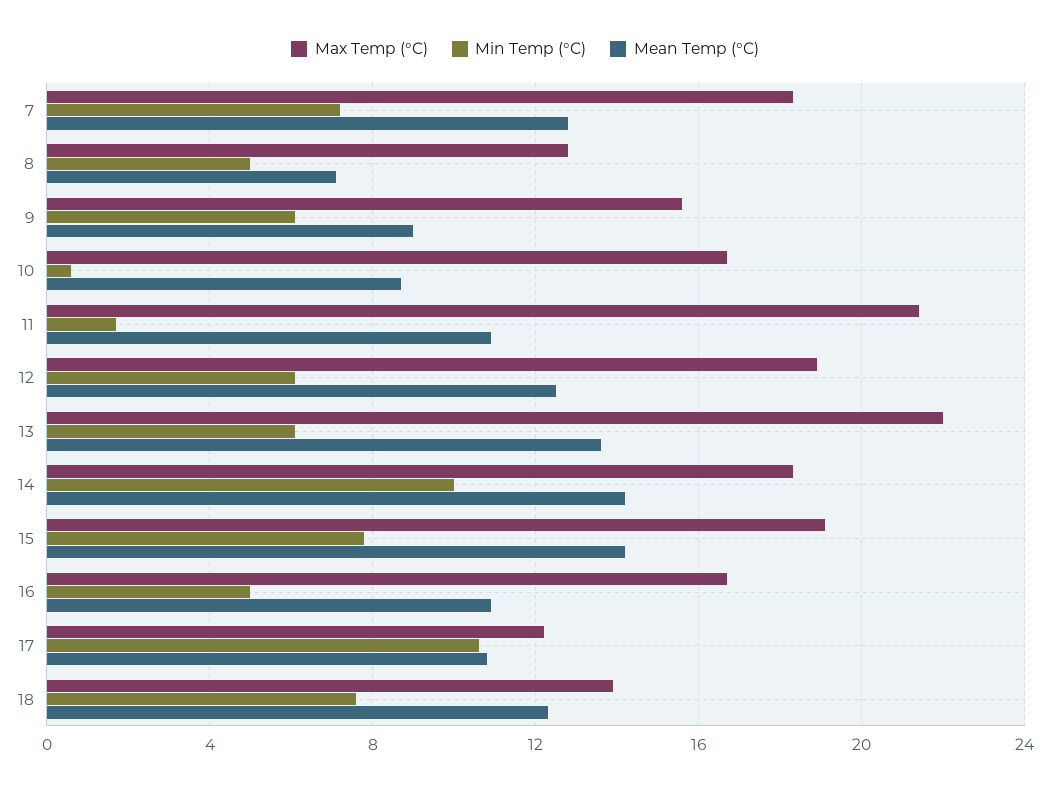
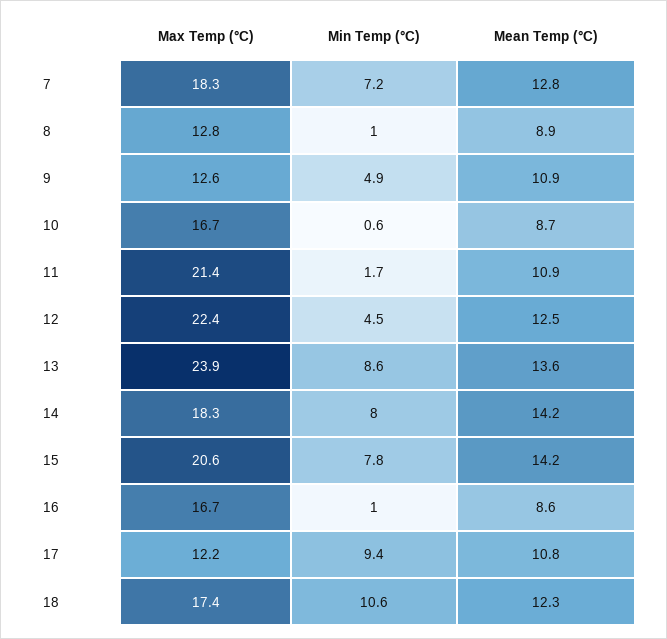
Min Temp (°C), 8: 5 -> 1
Mean Temp (°C), 8: 7 -> 8.9
Max Temp (°C), 9: 15.5 -> 12.6
Min Temp (°C), 9: 6 -> 4.9
Mean Temp (°C), 9: 9 -> 10.9
Max Temp (°C), 12: 19 -> 22.4
Min Temp (°C), 12: 6 -> 4.5
Max Temp (°C), 13: 22 -> 23.9
Min Temp (°C), 13: 6 -> 8.6
Min Temp (°C), 14: 10 -> 8
Max Temp (°C), 15: 19 -> 20.6
Min Temp (°C), 16: 5 -> 1
Mean Temp (°C), 16: 11 -> 8.6
Min Temp (°C), 17: 10.5 -> 9.4
Max Temp (°C), 18: 14 -> 17.4
Min Temp (°C), 18: 7.5 -> 10.6

